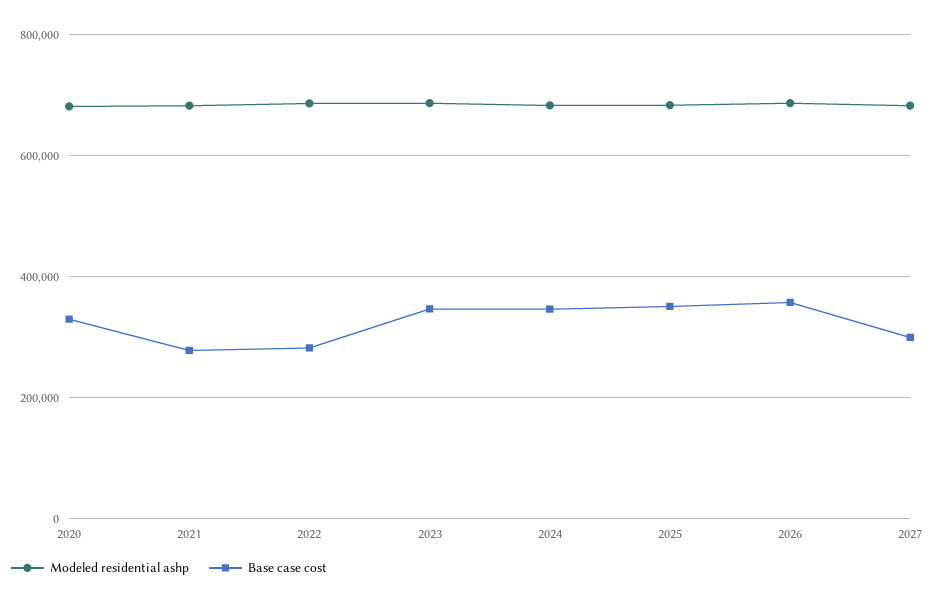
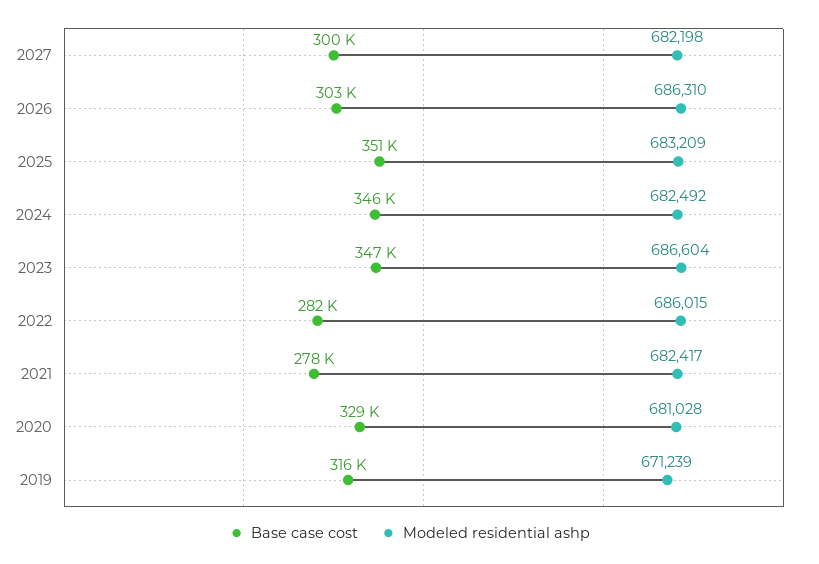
Base case cost, 2026: 360000 -> 303000
Base case cost, 2019: none -> 316000
Modeled residential ashp, 2019: none -> 671239

